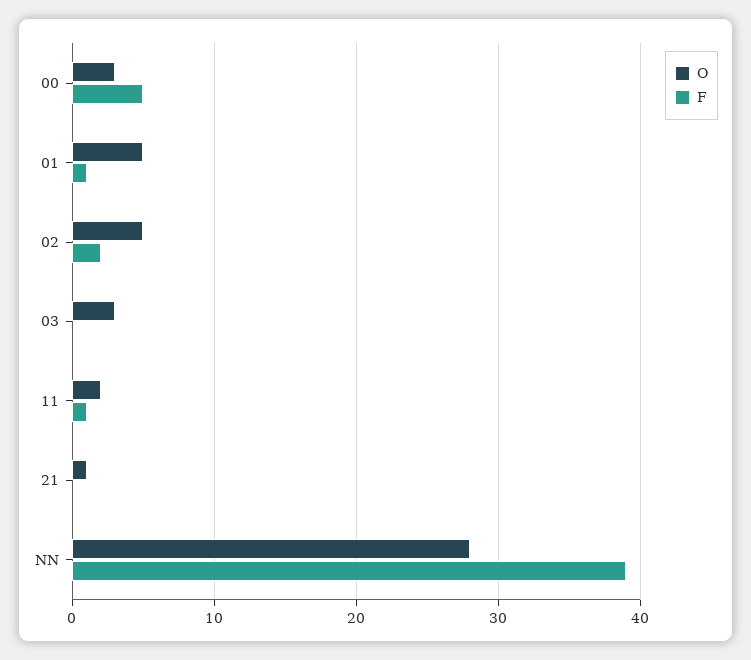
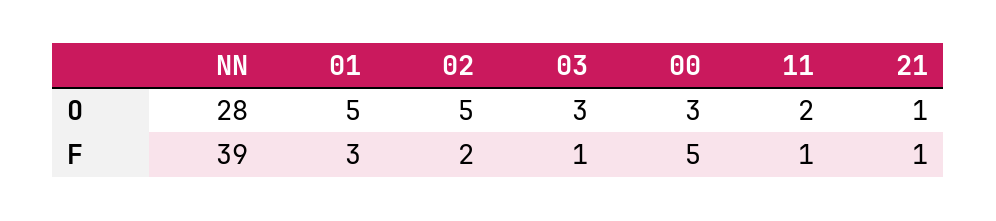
F, 01: 1 -> 3
F, 03: 0 -> 1
F, 21: 0 -> 1

